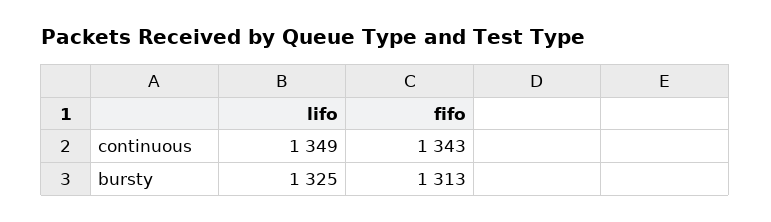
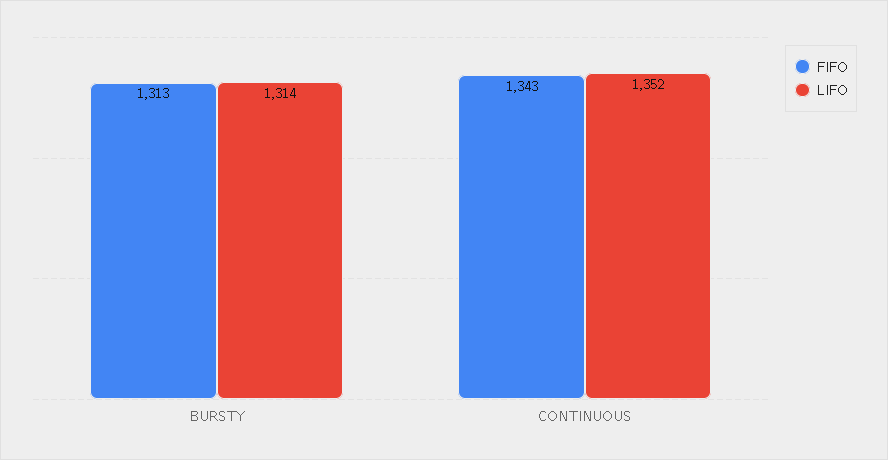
lifo, continuous: 1349 -> 1352
lifo, bursty: 1325 -> 1314

